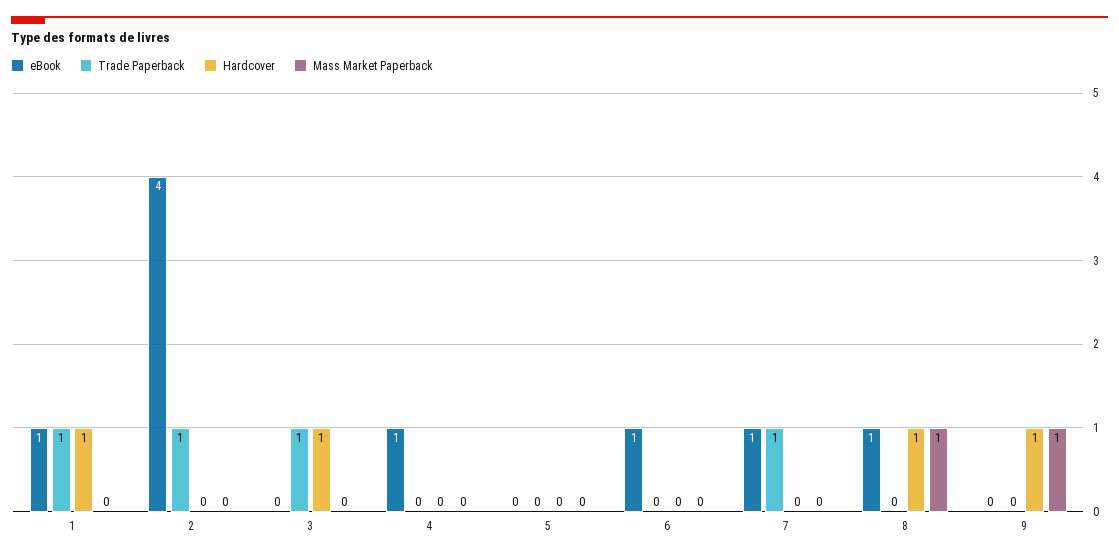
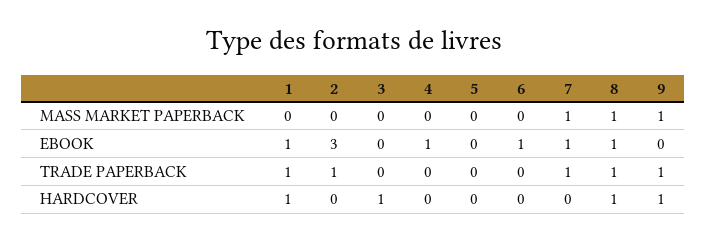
eBook, 2: 4 -> 3
Trade Paperback, 3: 1 -> 0
Mass Market Paperback, 7: 0 -> 1
Trade Paperback, 8: 0 -> 1
Trade Paperback, 9: 0 -> 1

